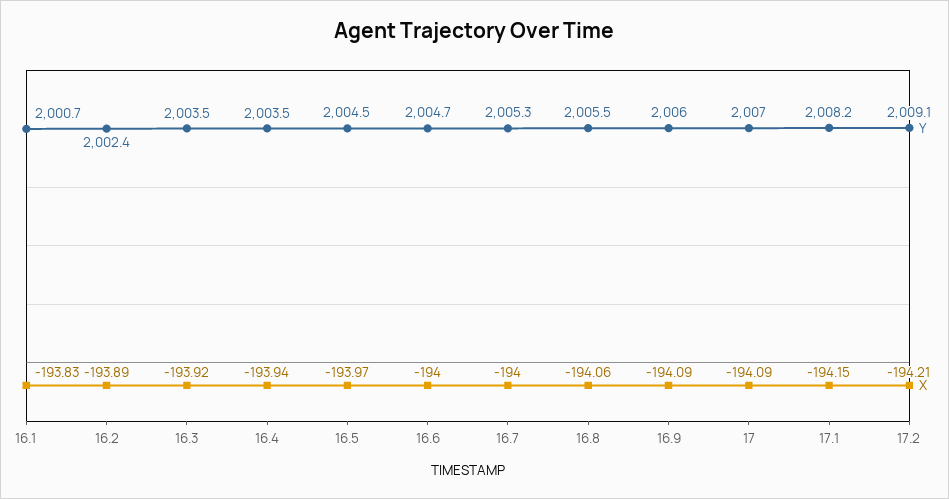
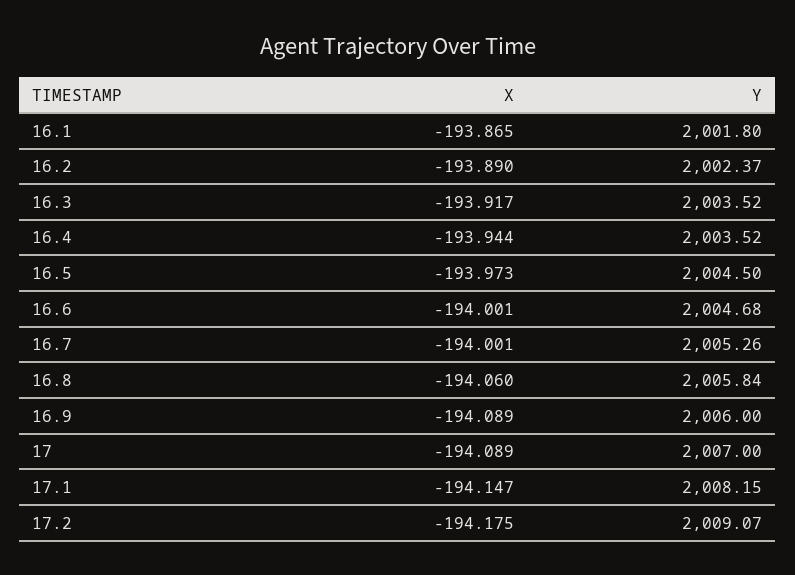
Y, 16.1: 2000.7 -> 2001.8
X, 16.1: -193.83 -> -193.865
Y, 16.8: 2005.5 -> 2005.84
X, 17.2: -194.21 -> -194.175

